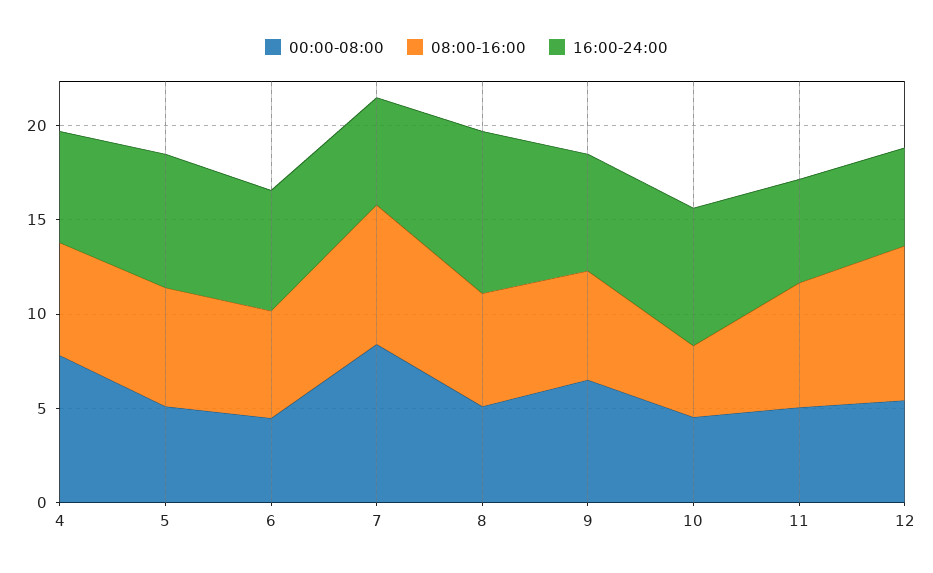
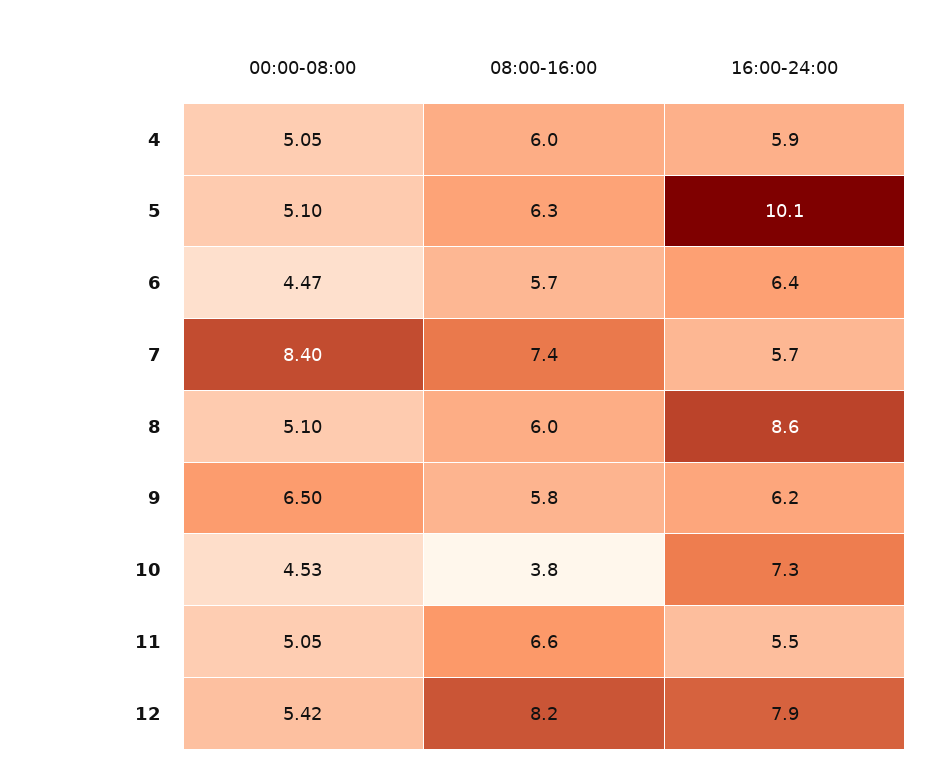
00:00-08:00, 4: 8 -> 5.05
16:00-24:00, 5: 7 -> 10.1
16:00-24:00, 12: 5 -> 7.9

